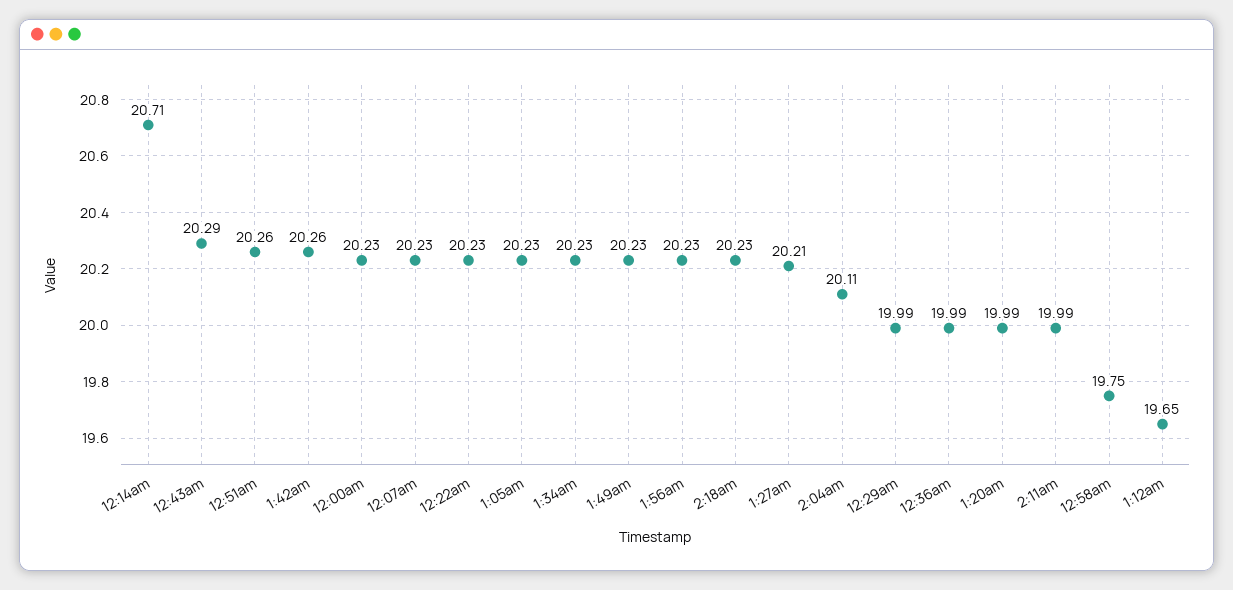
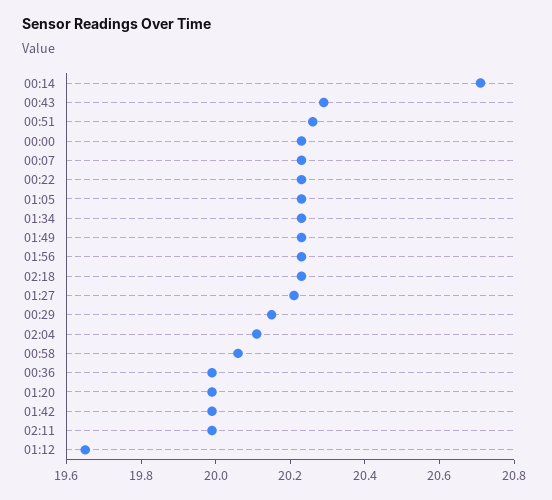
1:42am: 20.26 -> 20
12:29am: 19.99 -> 20.15
12:58am: 19.75 -> 20.05

